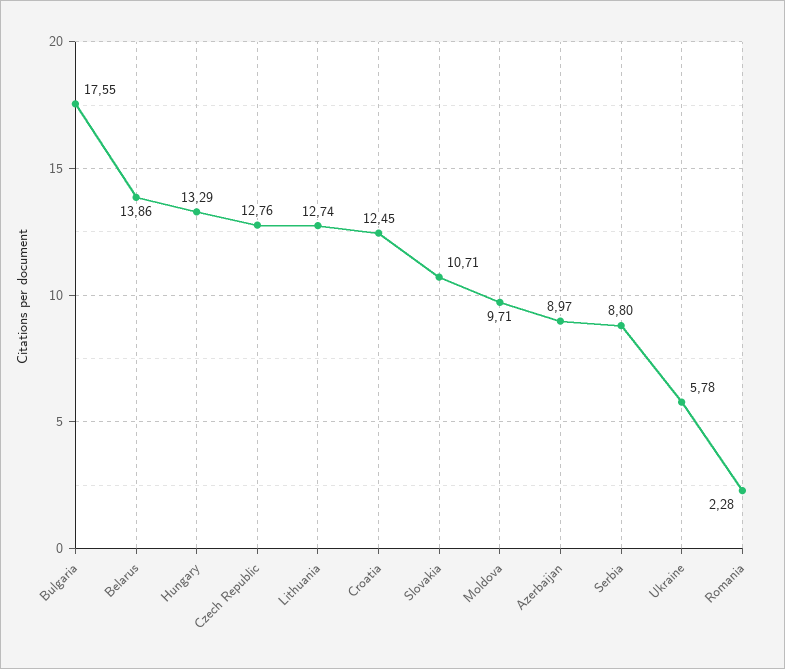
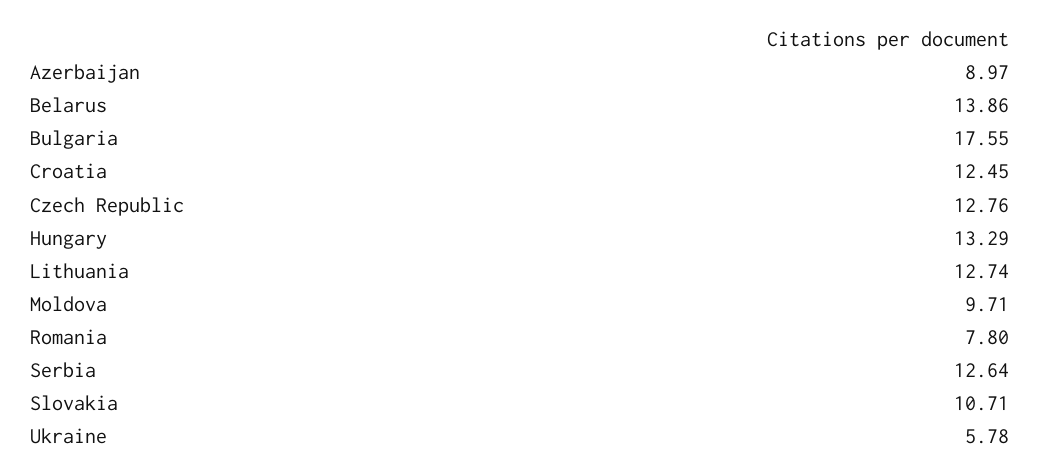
Serbia: 8.8 -> 12.64
Romania: 2.28 -> 7.8

